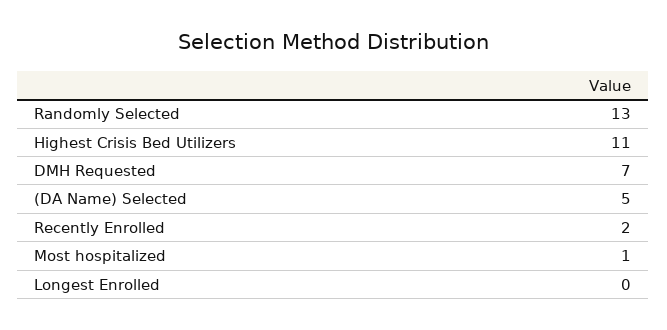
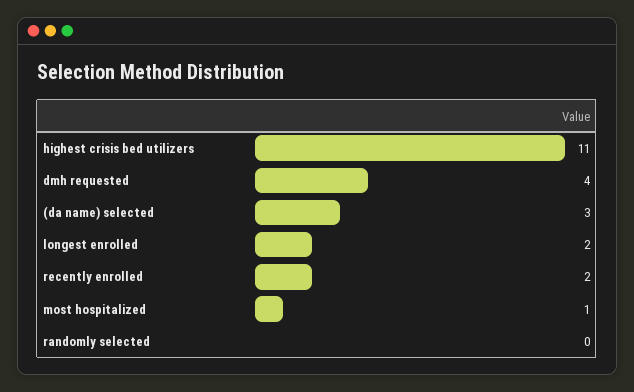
Randomly Selected: 13 -> 0
DMH Requested: 7 -> 4
(DA Name) Selected: 5 -> 3
Longest Enrolled: 0 -> 2

